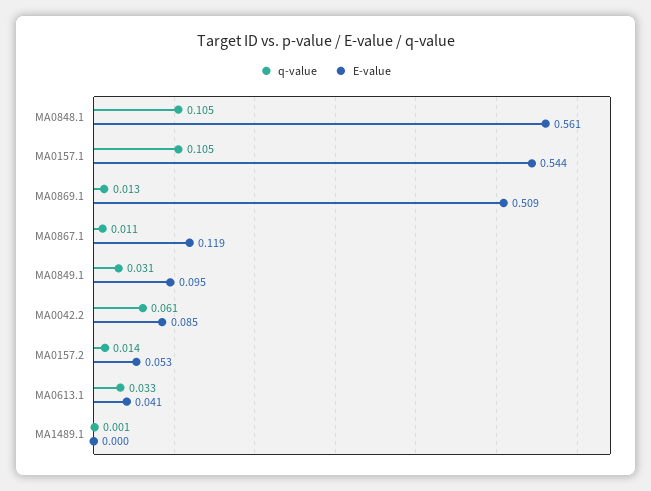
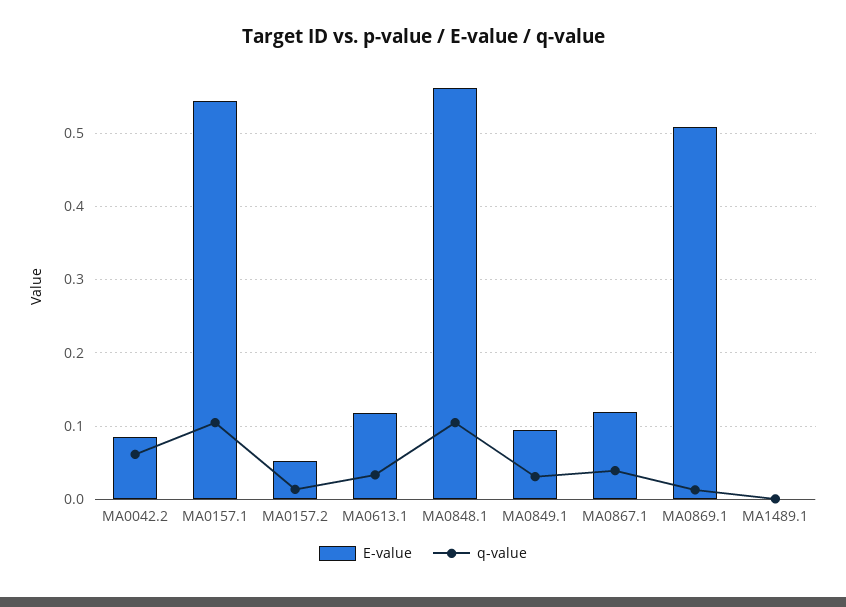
q-value, MA0867.1: 0.011 -> 0.04
E-value, MA0613.1: 0.041 -> 0.12

